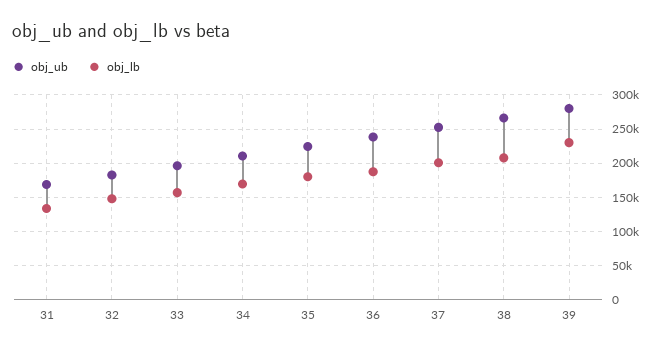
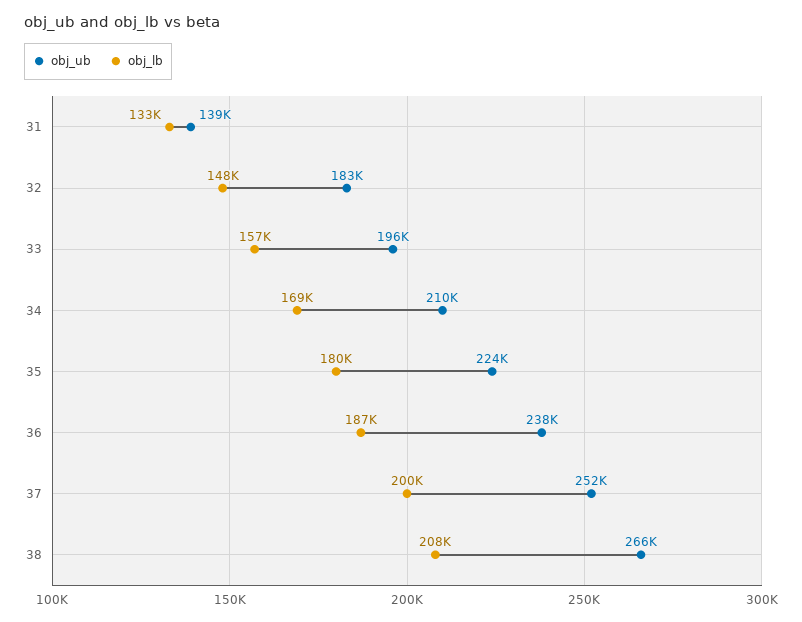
obj_ub, 31: 170000 -> 139000
obj_ub, 39: 280000 -> none
obj_lb, 39: 230000 -> none

